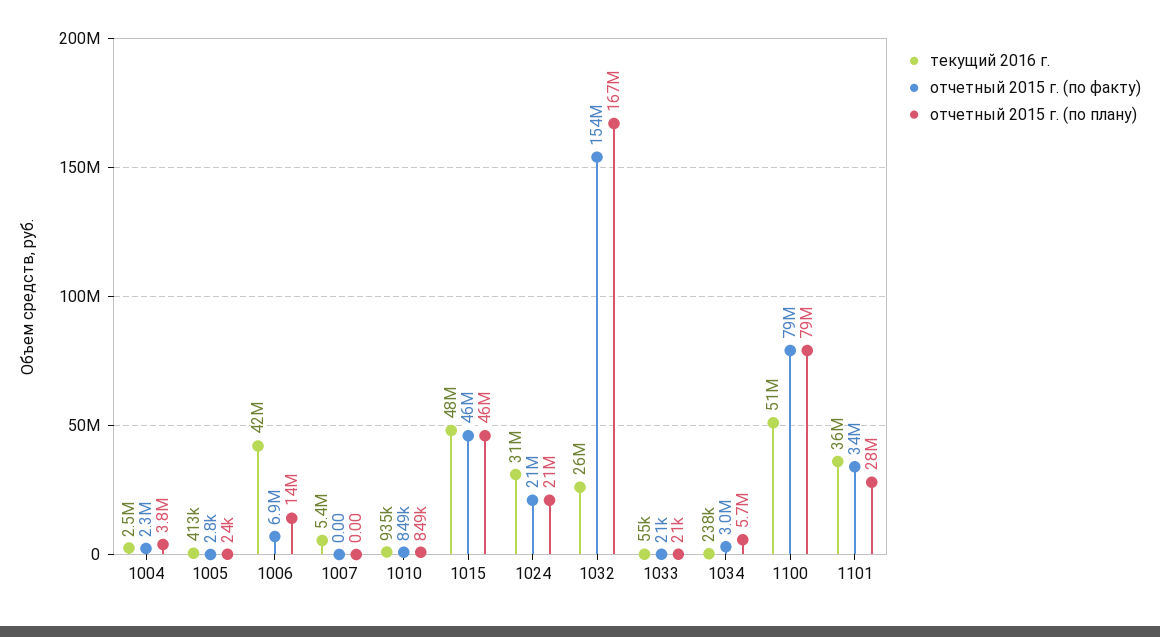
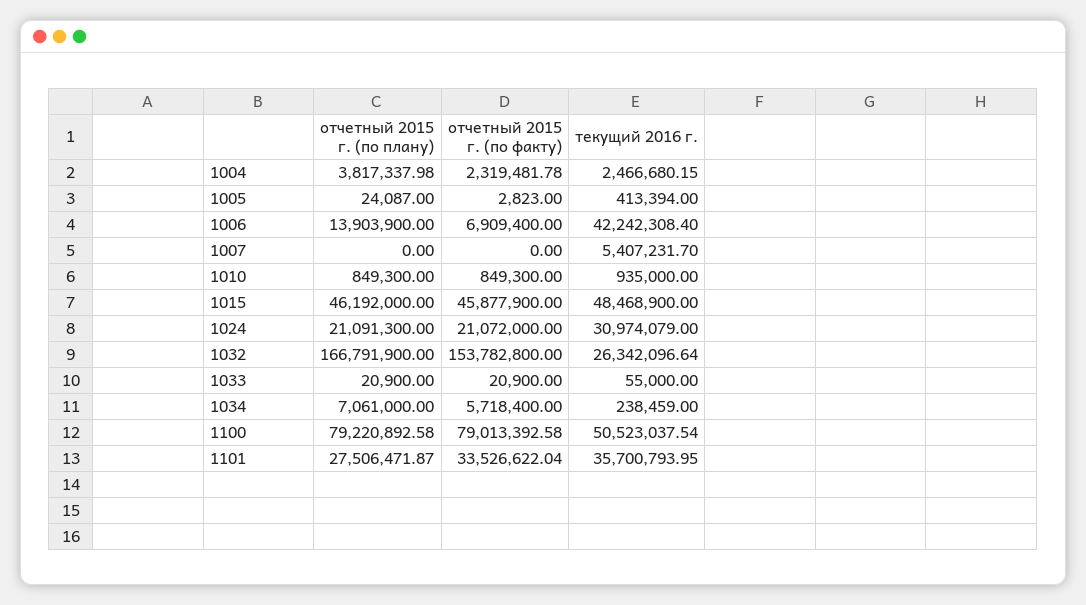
отчетный 2015 г. (по факту), 1034: 3000000 -> 5718400
отчетный 2015 г. (по плану), 1034: 5700000 -> 7061000

